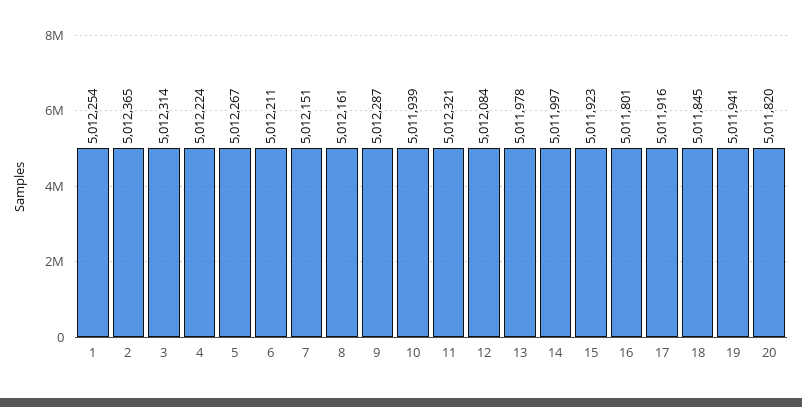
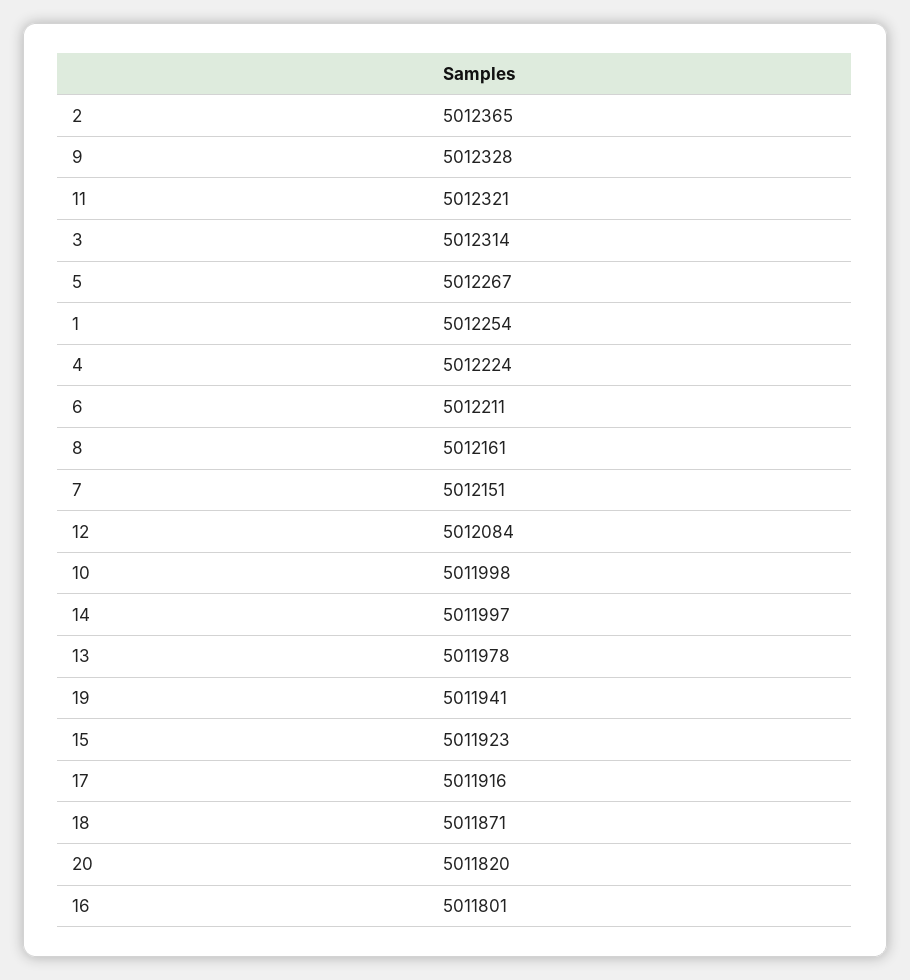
9: 5012287 -> 5012328
10: 5011939 -> 5011998
18: 5011845 -> 5011871

